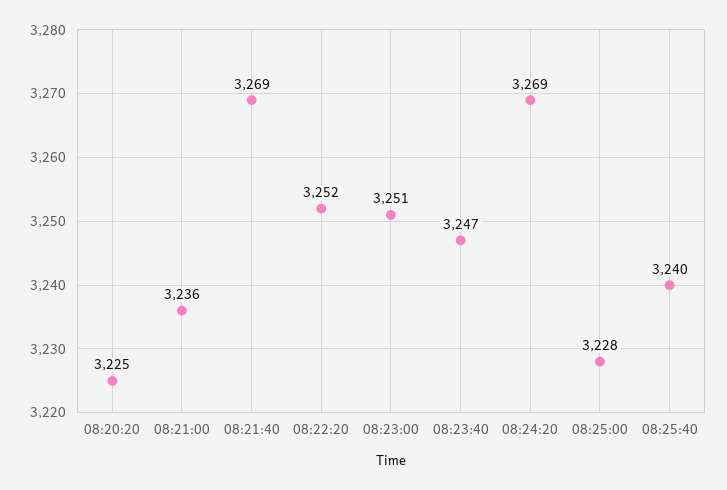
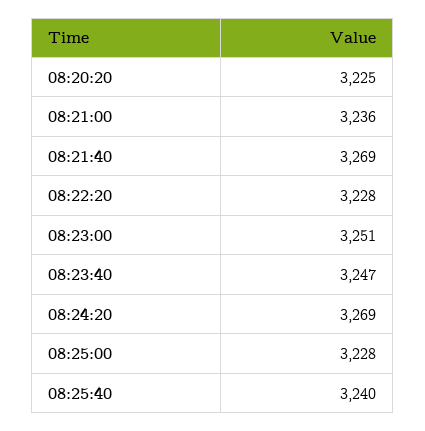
08:22:20: 3252 -> 3228

